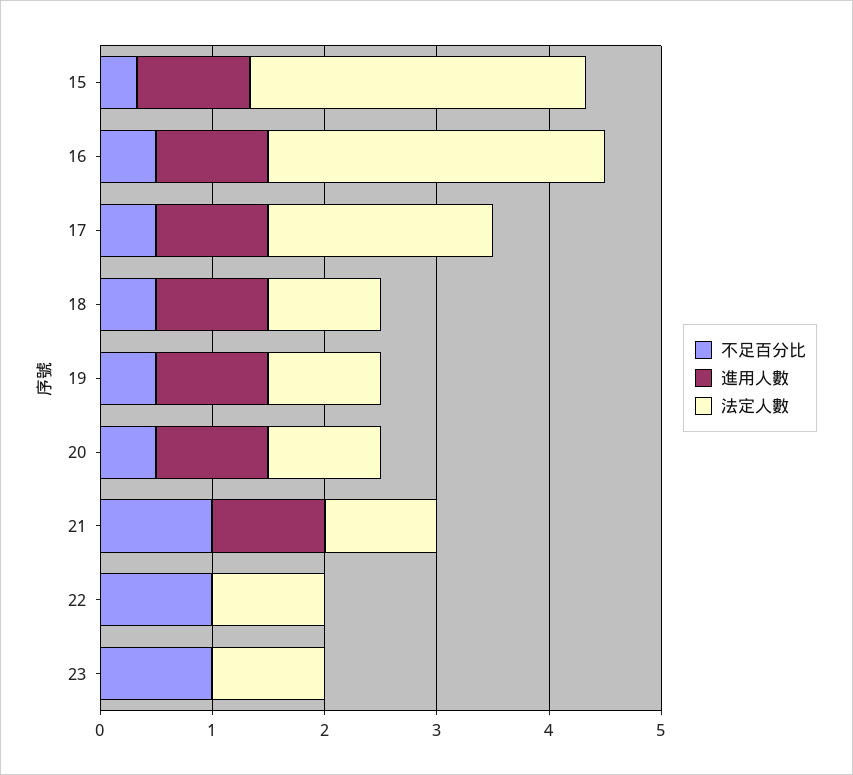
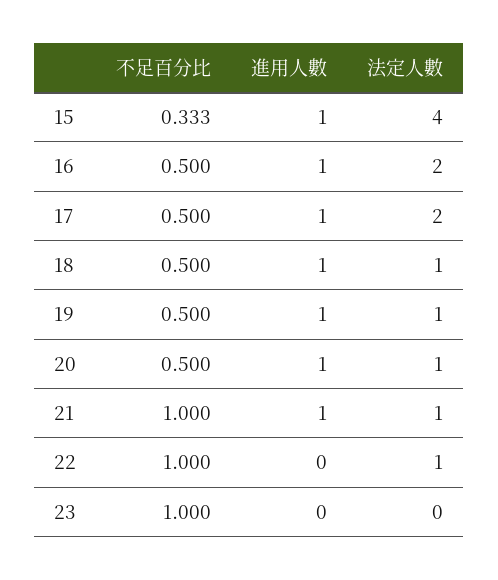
法定人數, 15: 3 -> 4
法定人數, 16: 3 -> 2
法定人數, 23: 1 -> 0

